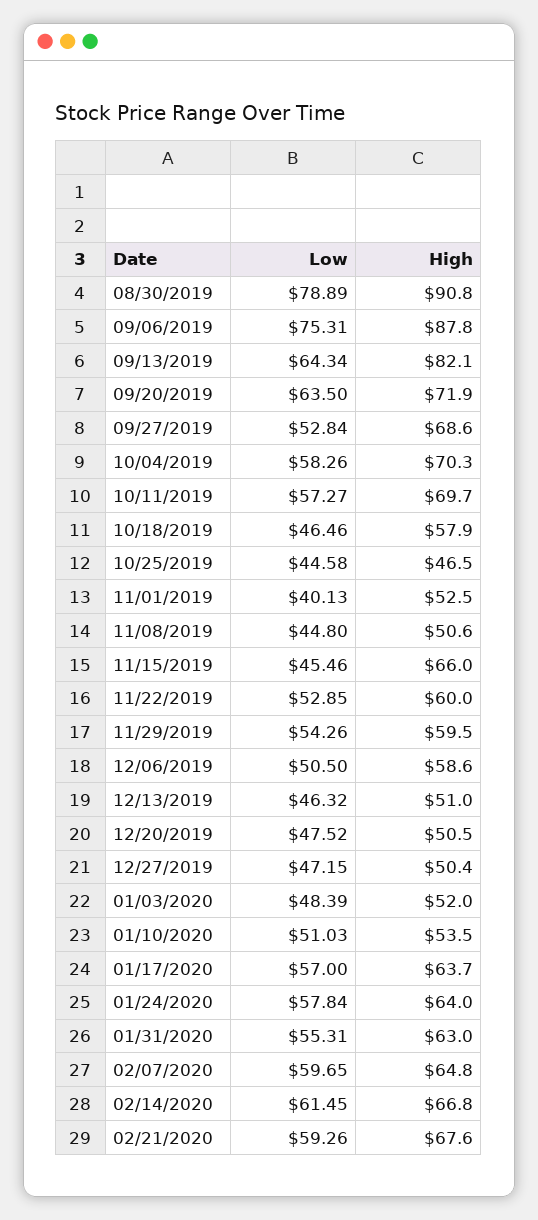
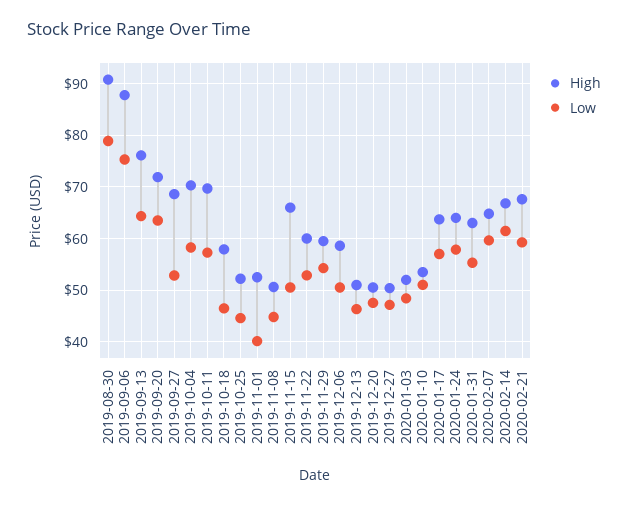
High, 09/13/2019: 82.1 -> 76
High, 10/25/2019: 46.5 -> 52
Low, 11/15/2019: 45.46 -> 50

